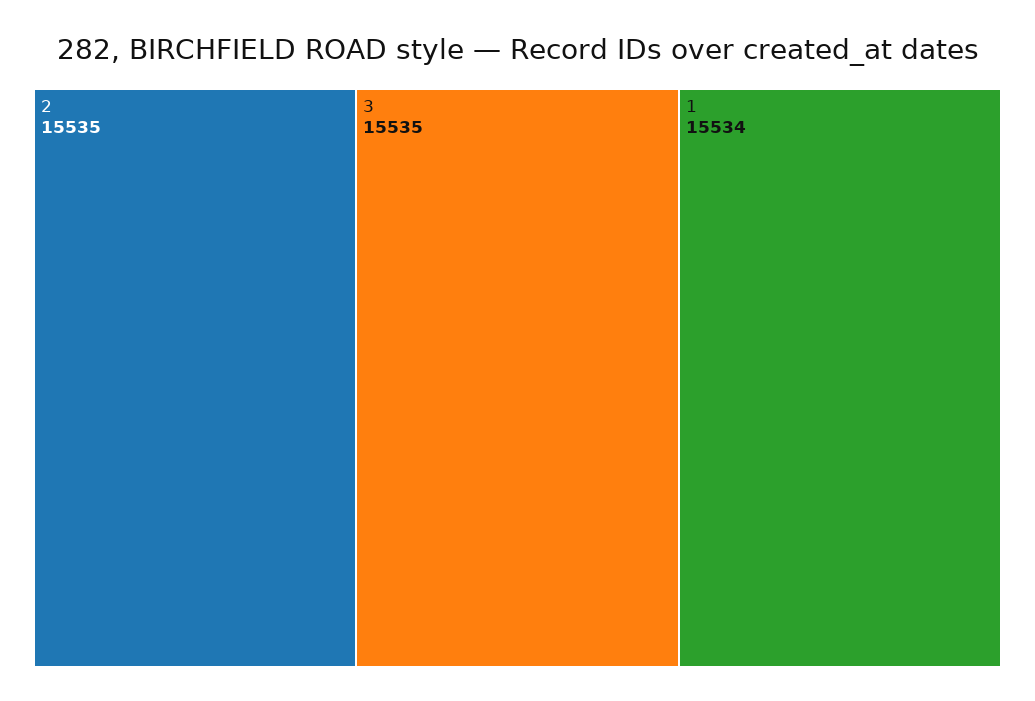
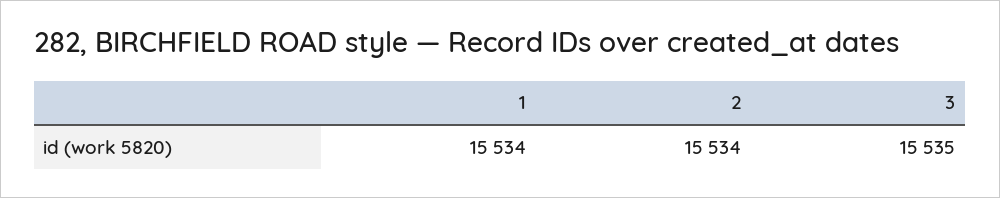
2: 15535 -> 15534

